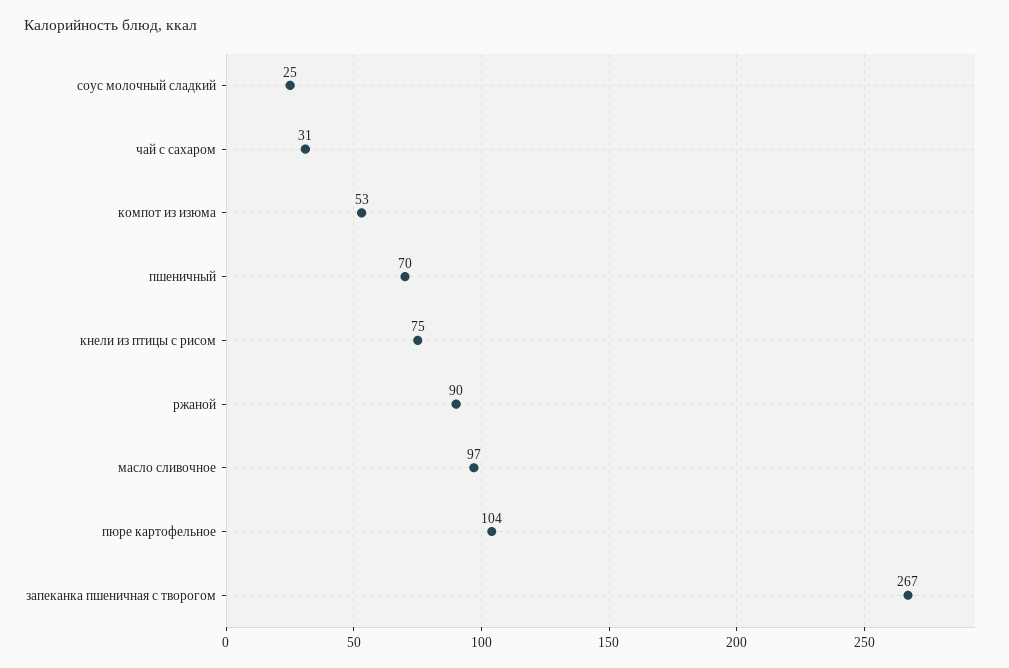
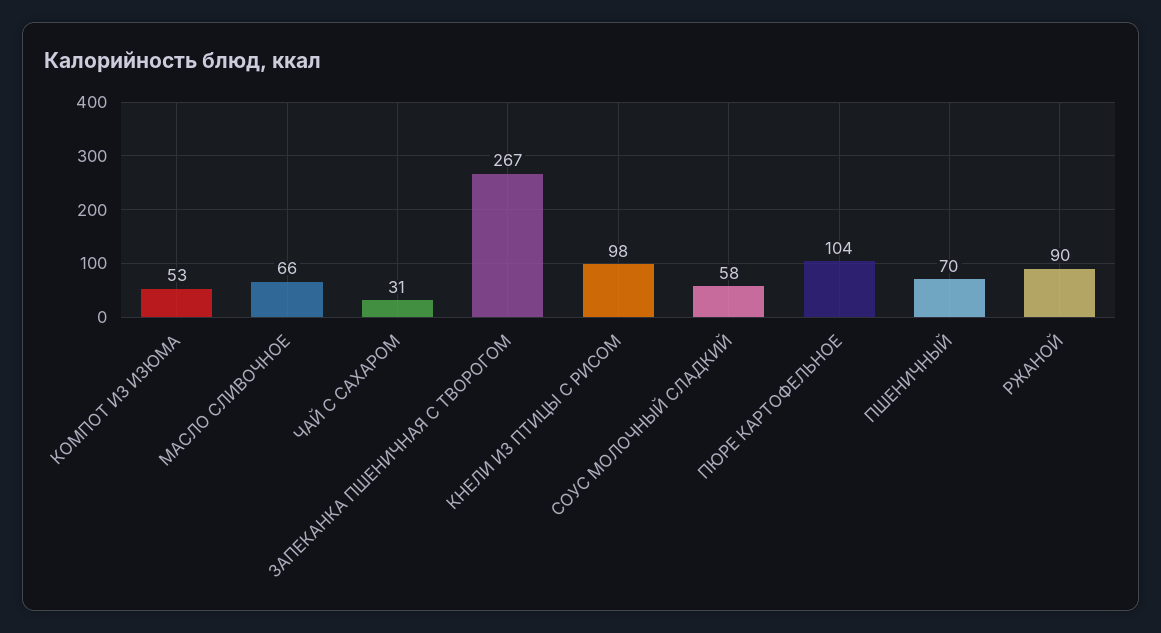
соус молочный сладкий: 25 -> 58
кнели из птицы с рисом: 75 -> 98
масло сливочное: 97 -> 66

